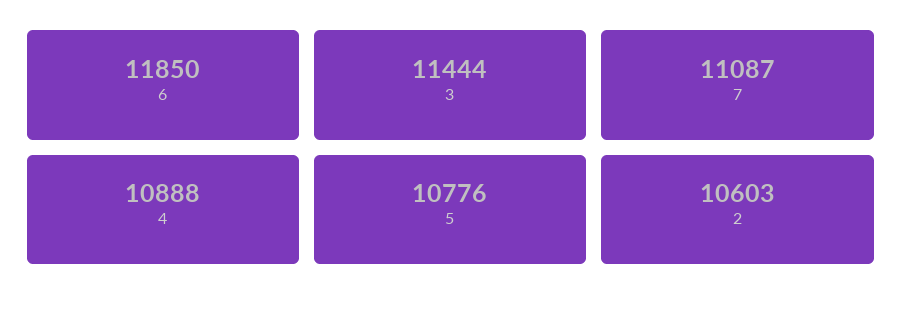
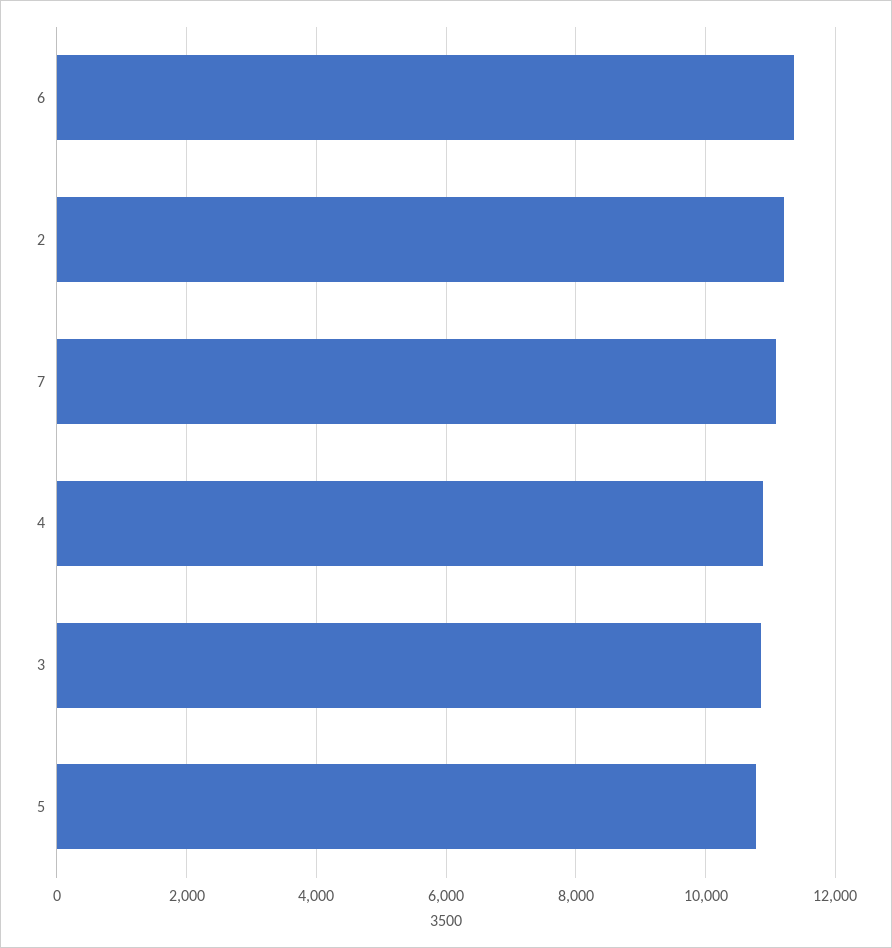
6: 11850 -> 11400
3: 11444 -> 10800
2: 10603 -> 11200

